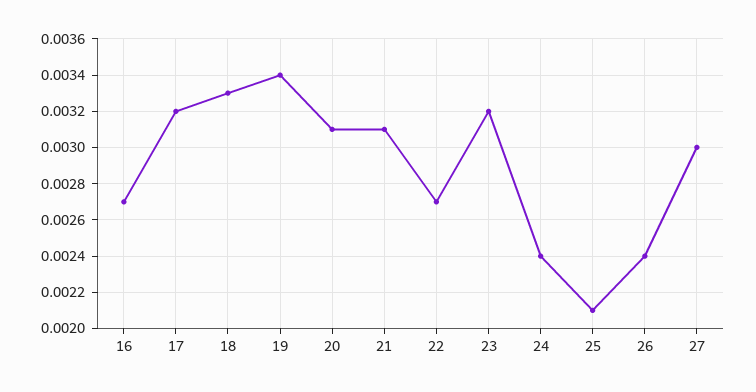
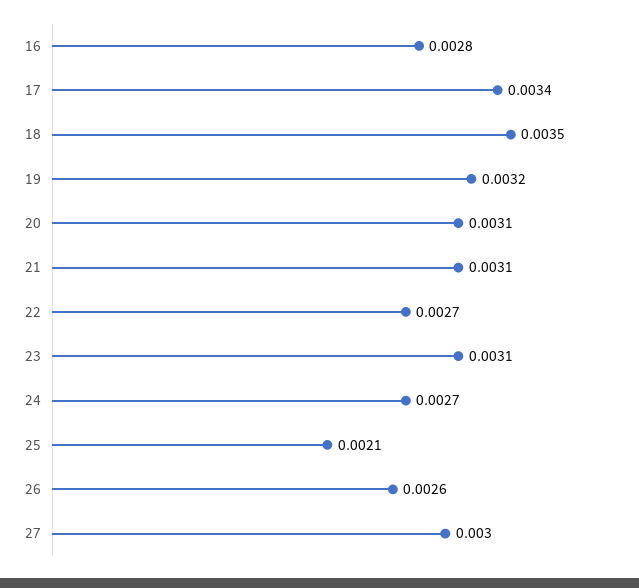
16: 0.0027 -> 0.0028
17: 0.0032 -> 0.0034
18: 0.0033 -> 0.0035
19: 0.0034 -> 0.0032
23: 0.0032 -> 0.0031
24: 0.0024 -> 0.0027
26: 0.0024 -> 0.0026

